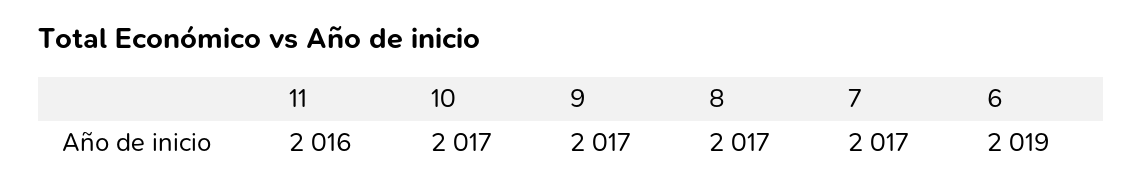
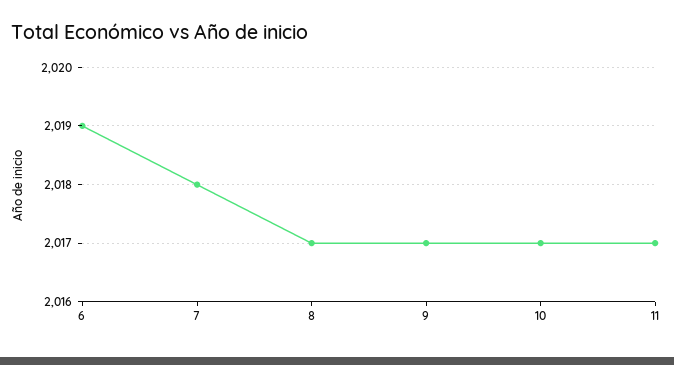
11: 2016 -> 2017
7: 2017 -> 2018

